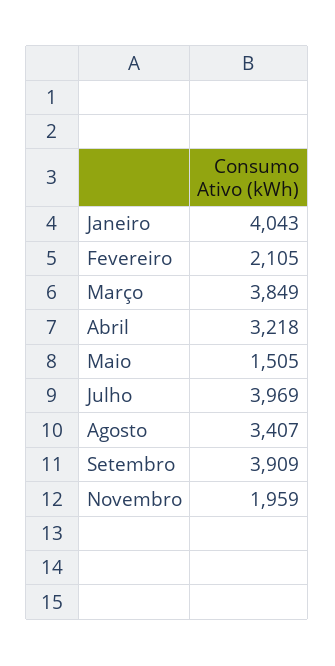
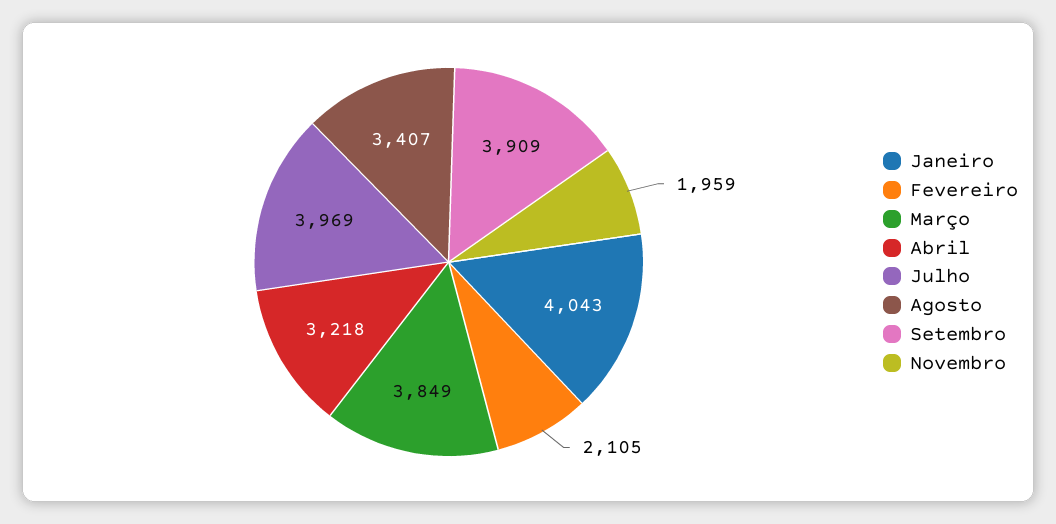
Maio: 1505 -> none

